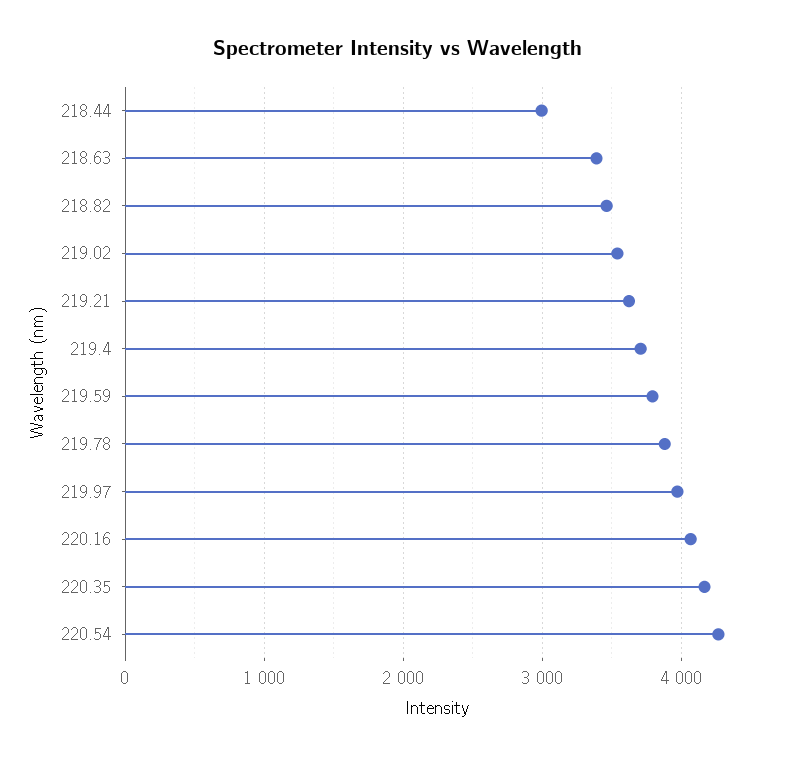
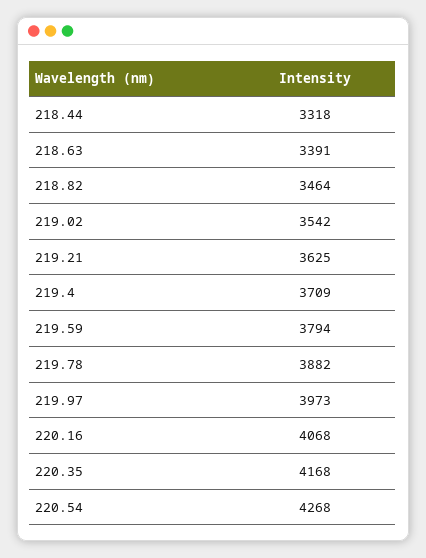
218.44: 3000 -> 3318

